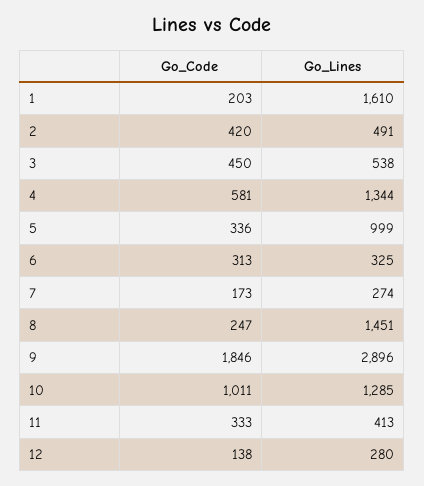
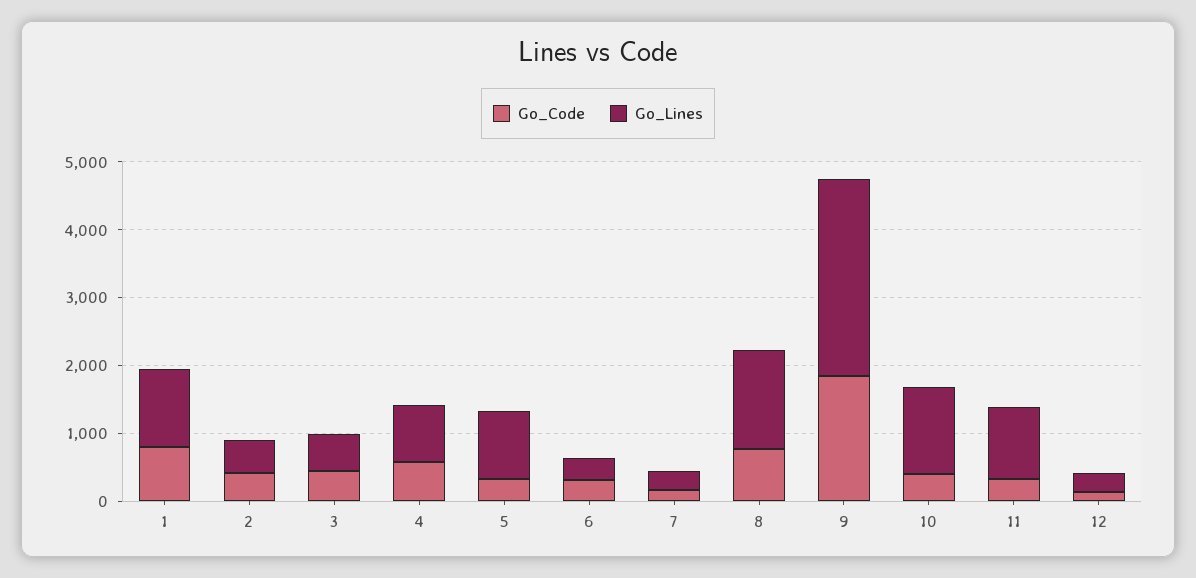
Go_Code, 1: 203 -> 800
Go_Lines, 1: 1610 -> 1200
Go_Lines, 4: 1344 -> 800
Go_Code, 8: 247 -> 800
Go_Code, 10: 1011 -> 400
Go_Lines, 11: 413 -> 1000

